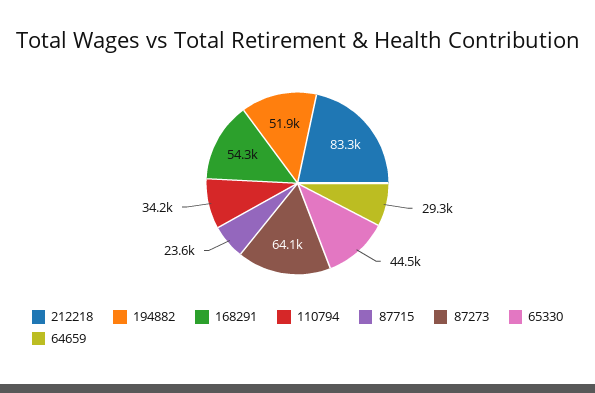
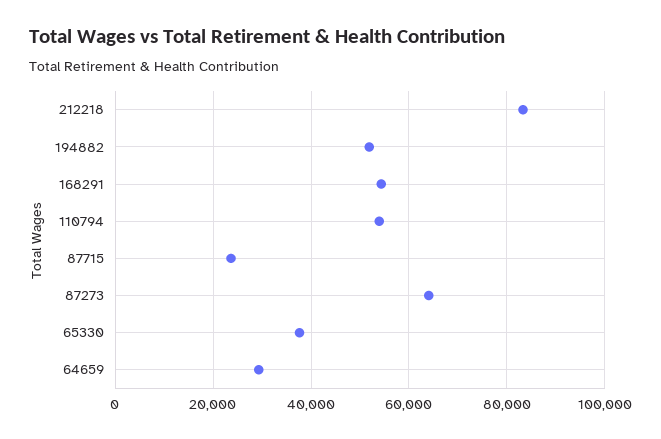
110794: 34200 -> 54000
65330: 44500 -> 38000

